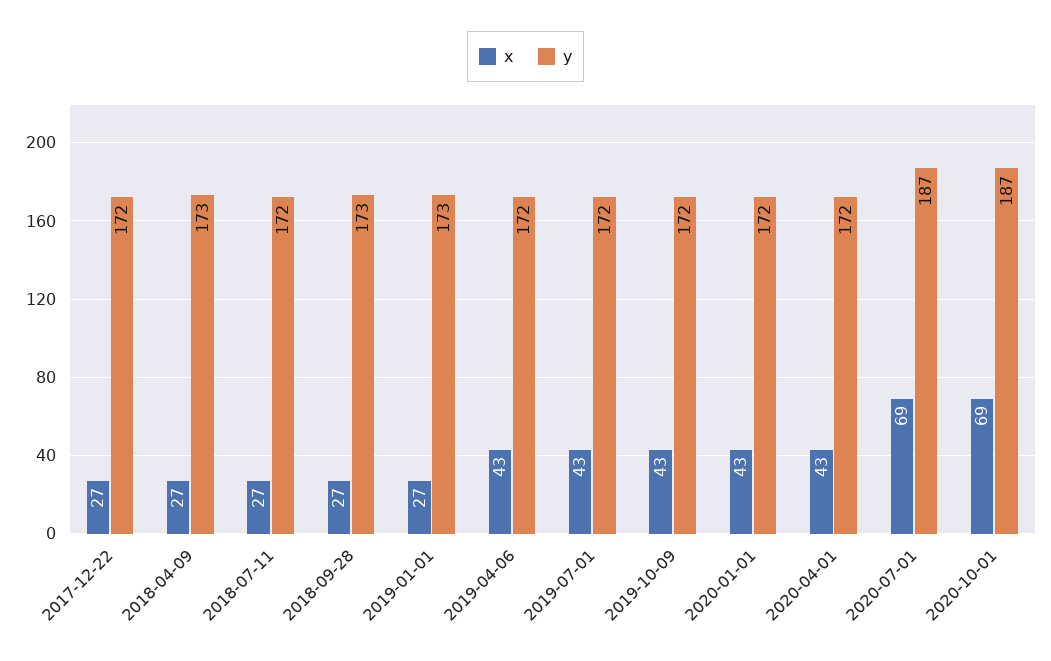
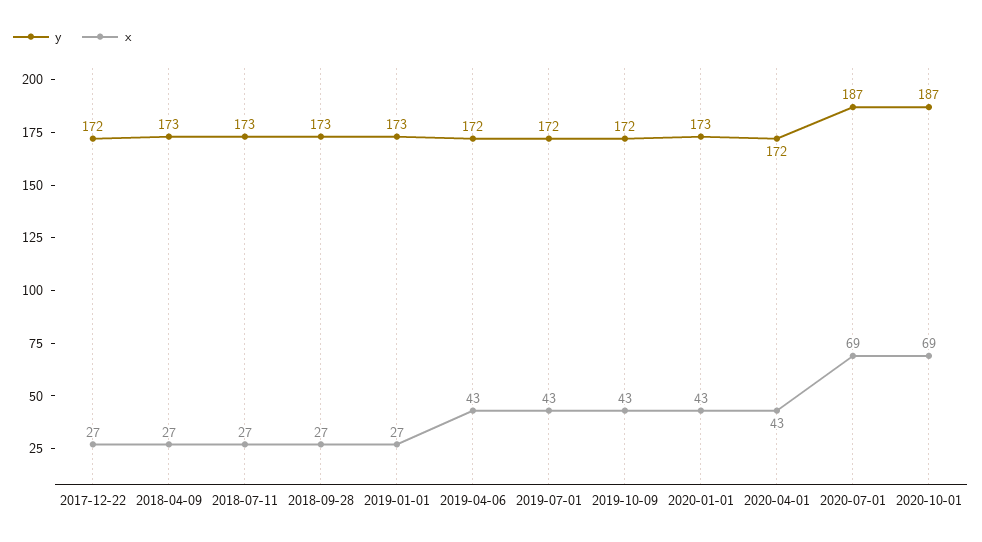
y, 2018-07-11: 172 -> 173
y, 2020-01-01: 172 -> 173

